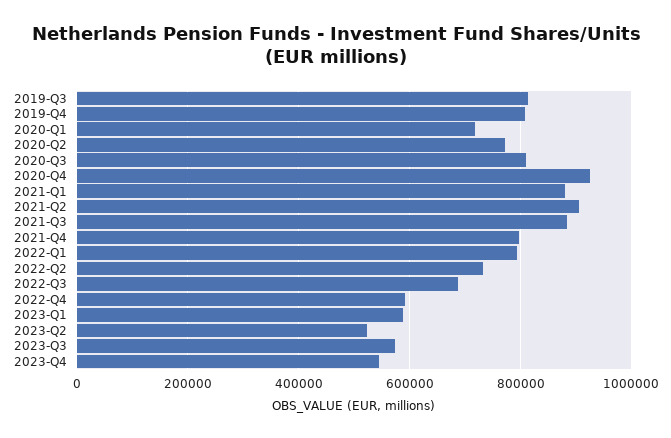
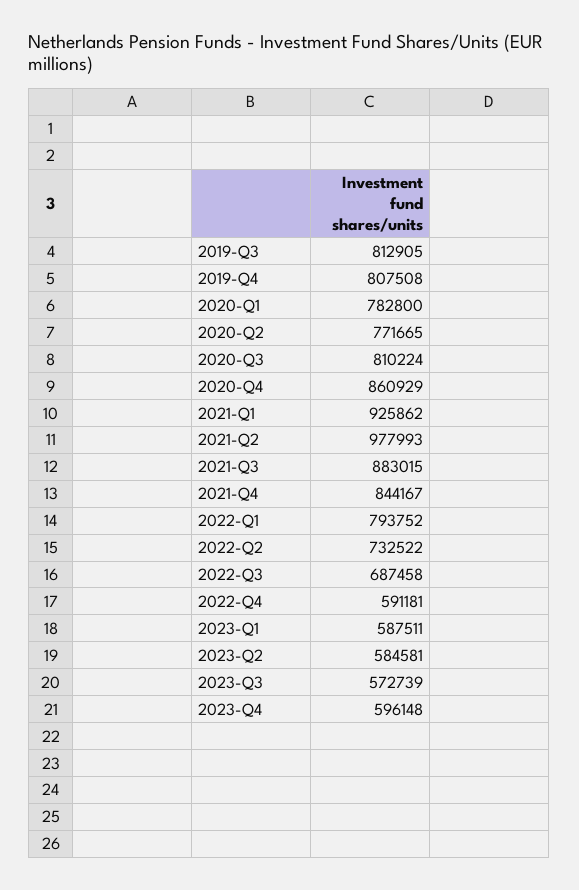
2020-Q1: 720000 -> 782800
2020-Q4: 920000 -> 860929
2021-Q1: 880000 -> 925862
2021-Q2: 900000 -> 977993
2021-Q4: 800000 -> 844167
2023-Q2: 520000 -> 584581
2023-Q4: 540000 -> 596148

